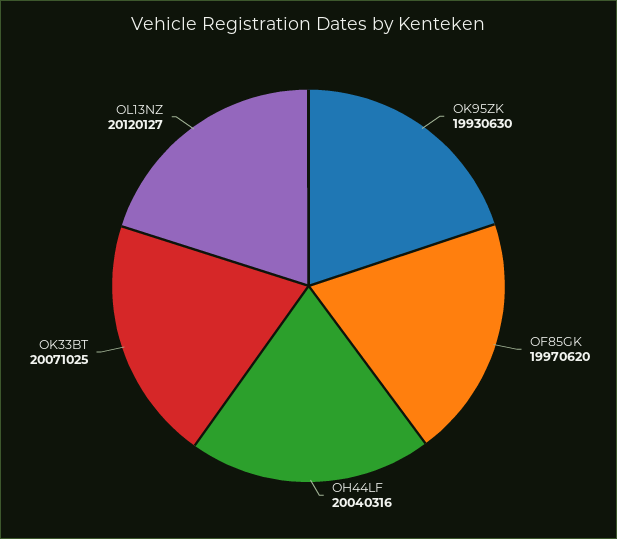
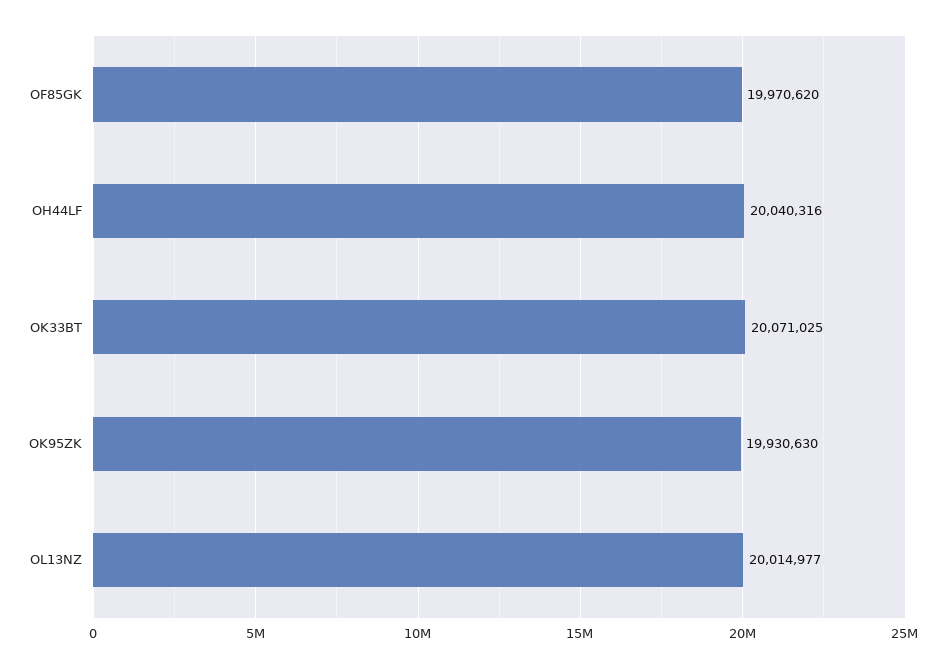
OL13NZ: 20120127 -> 20014977

